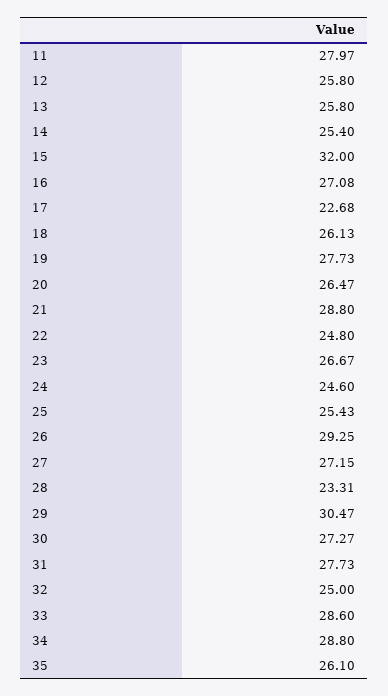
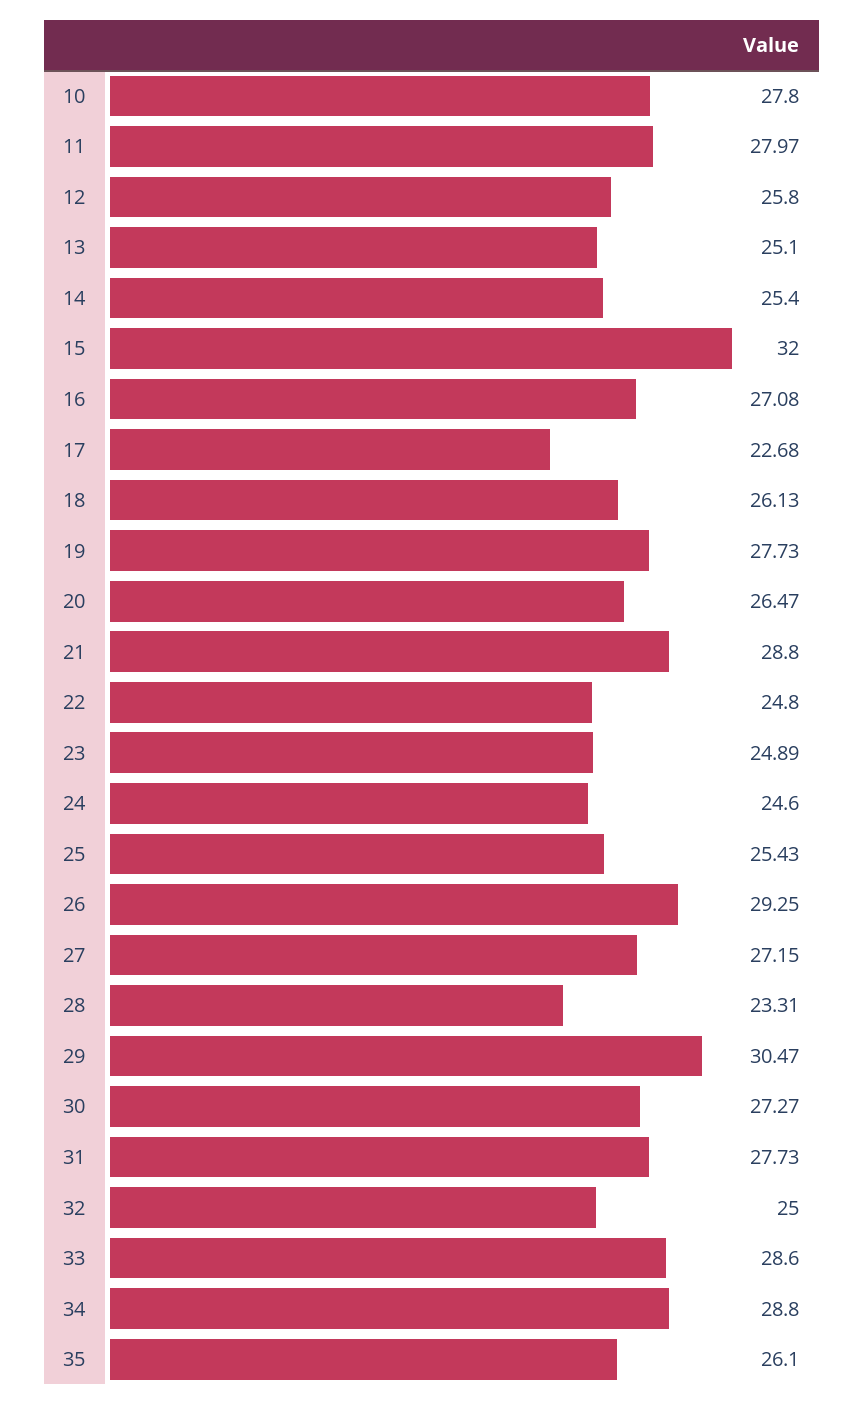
13: 25.8 -> 25.1
23: 26.67 -> 24.89
10: none -> 27.8

